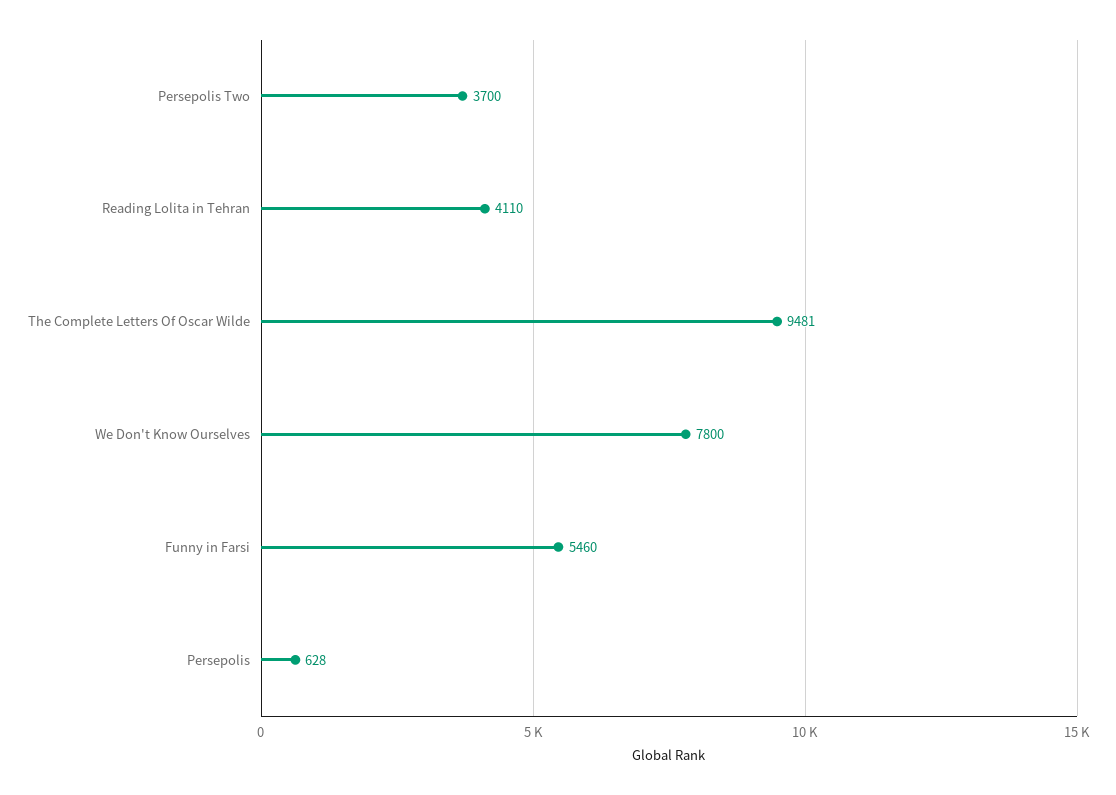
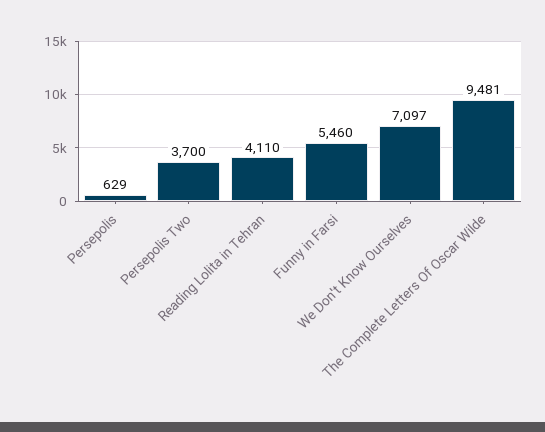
We Don't Know Ourselves: 7800 -> 7097
Persepolis: 628 -> 629

